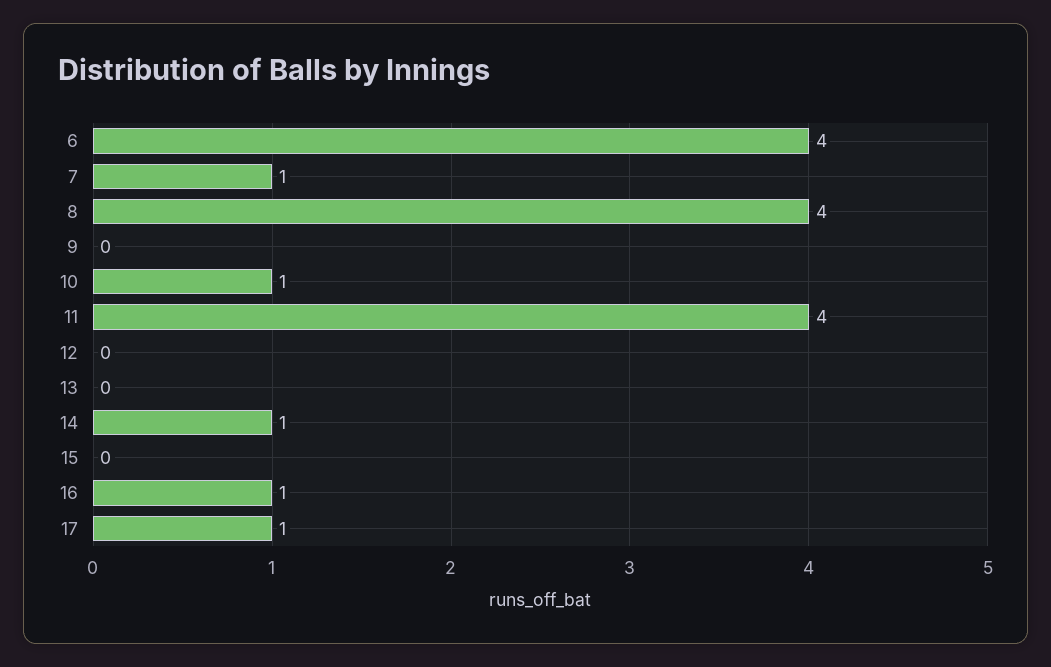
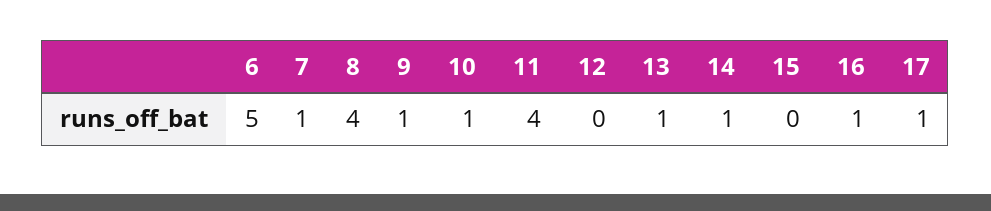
6: 4 -> 5
9: 0 -> 1
13: 0 -> 1

